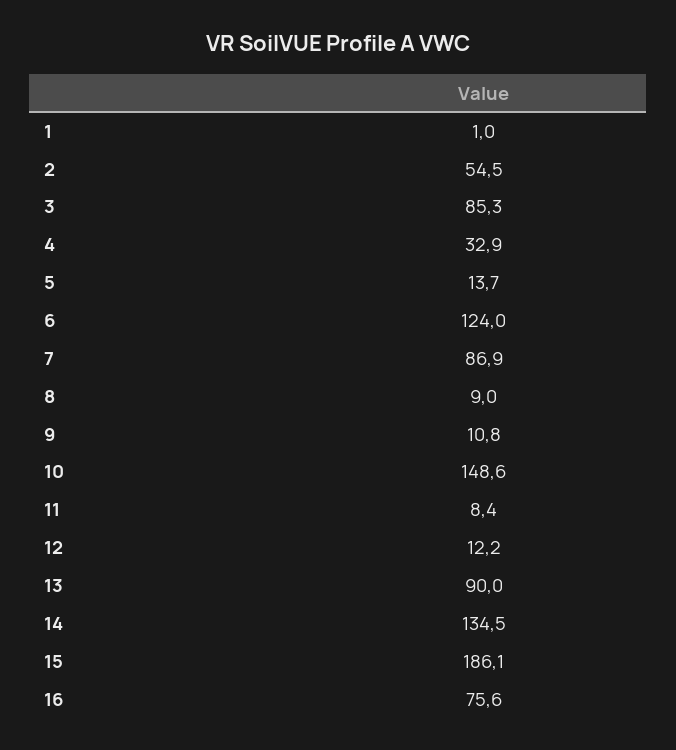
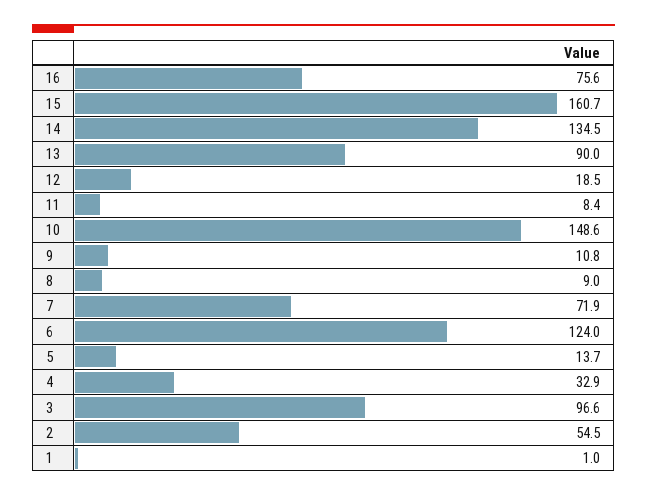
3: 85.3 -> 96.6
7: 86.9 -> 71.9
12: 12.2 -> 18.5
15: 186.1 -> 160.7

